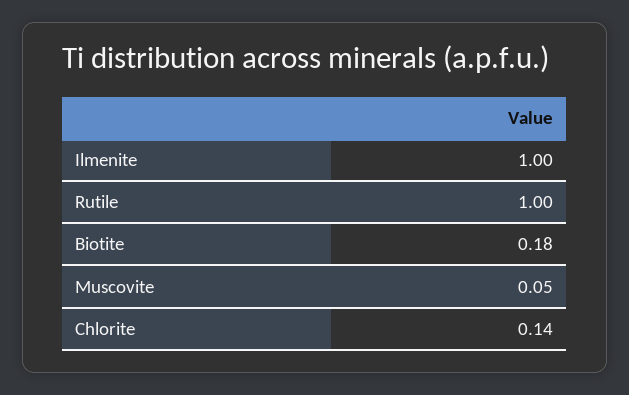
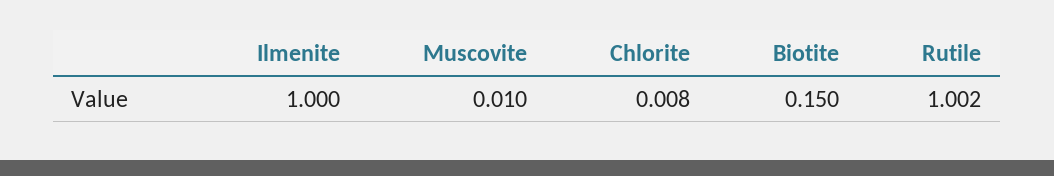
Biotite: 0.18 -> 0.15
Muscovite: 0.05 -> 0.01
Chlorite: 0.14 -> 0.008

